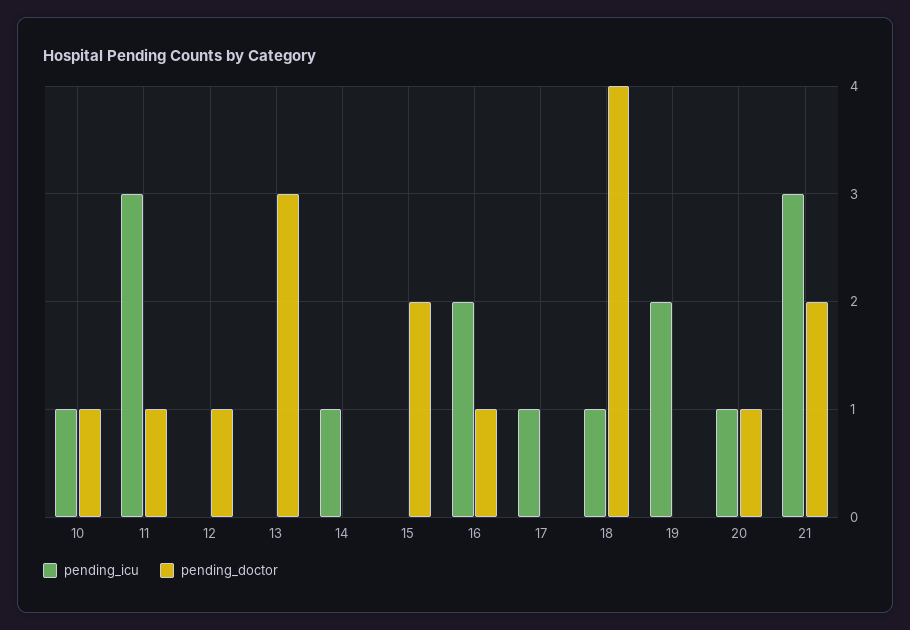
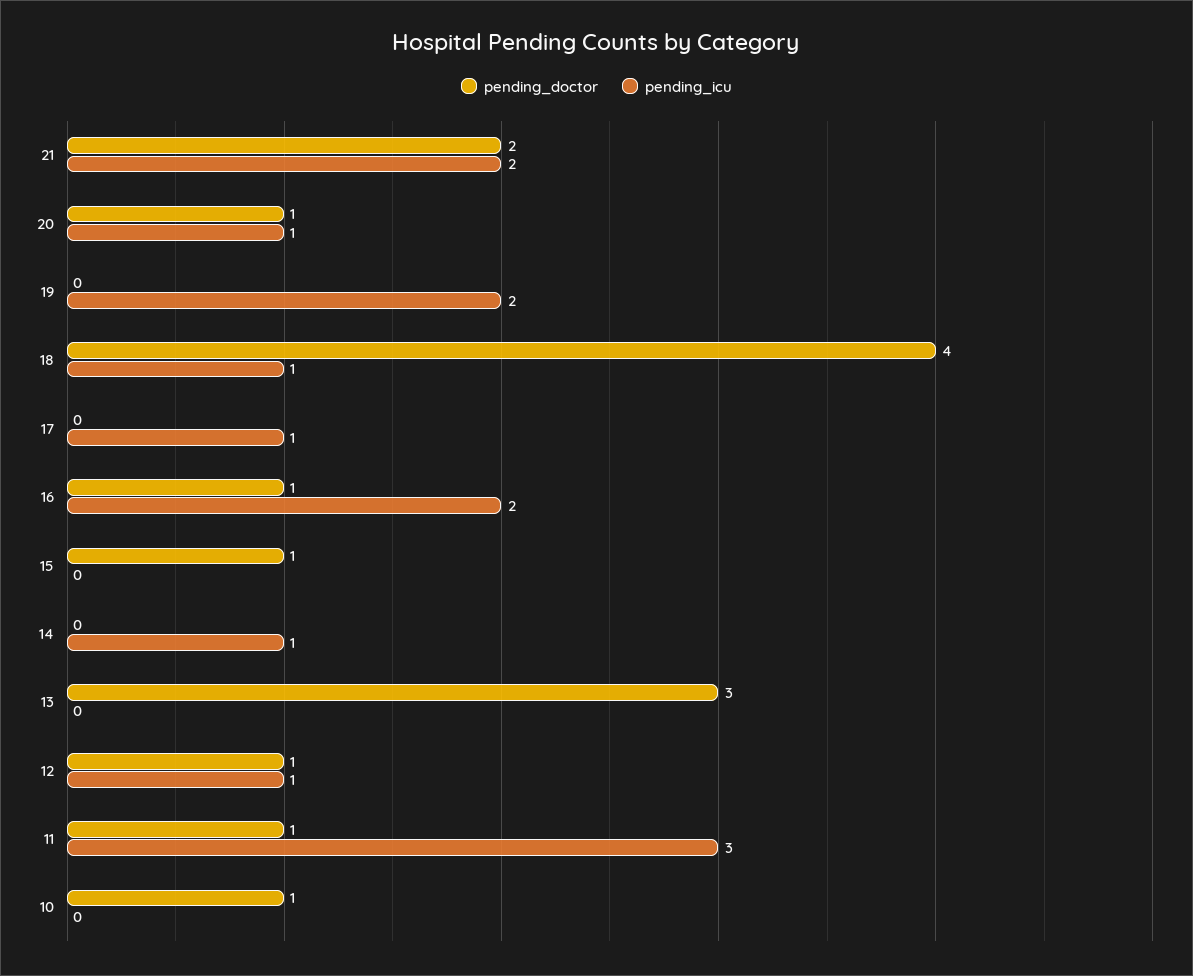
pending_icu, 10: 1 -> 0
pending_icu, 12: 0 -> 1
pending_doctor, 15: 2 -> 1
pending_icu, 21: 3 -> 2

